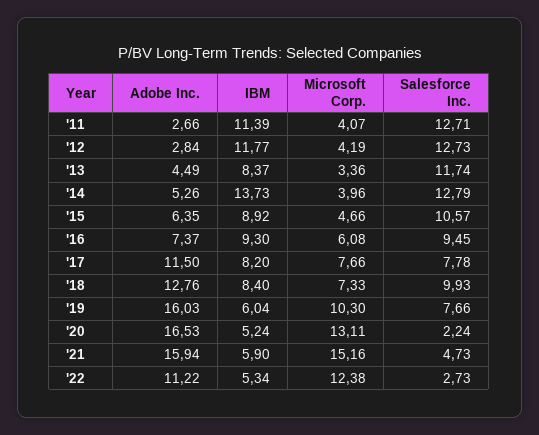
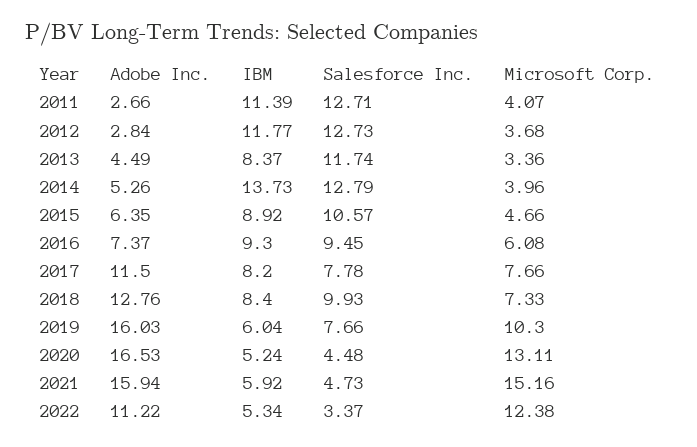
Microsoft Corp., '12: 4.19 -> 3.68
Salesforce Inc., '20: 2.24 -> 4.48
IBM, '21: 5.9 -> 5.92
Salesforce Inc., '22: 2.73 -> 3.37

